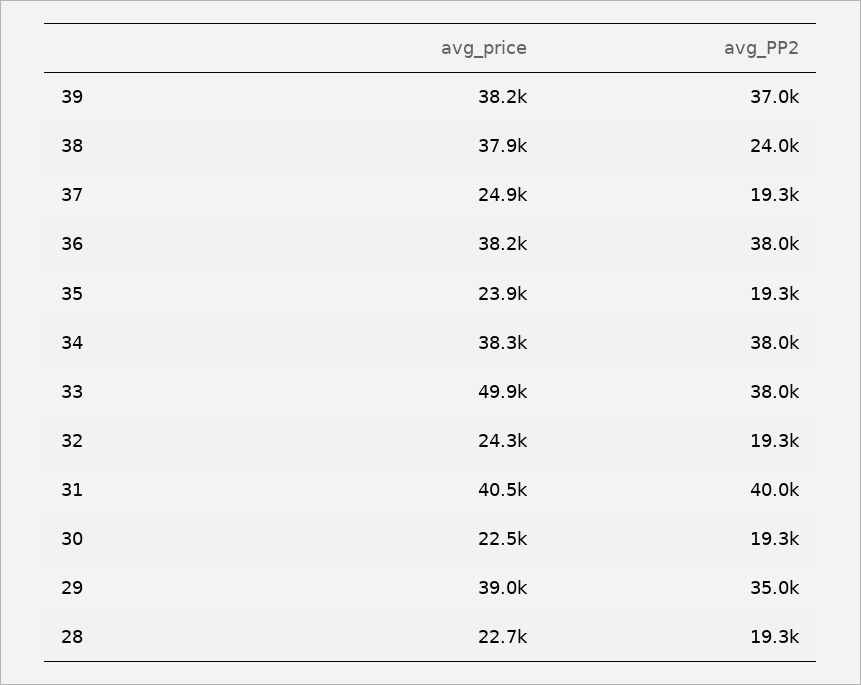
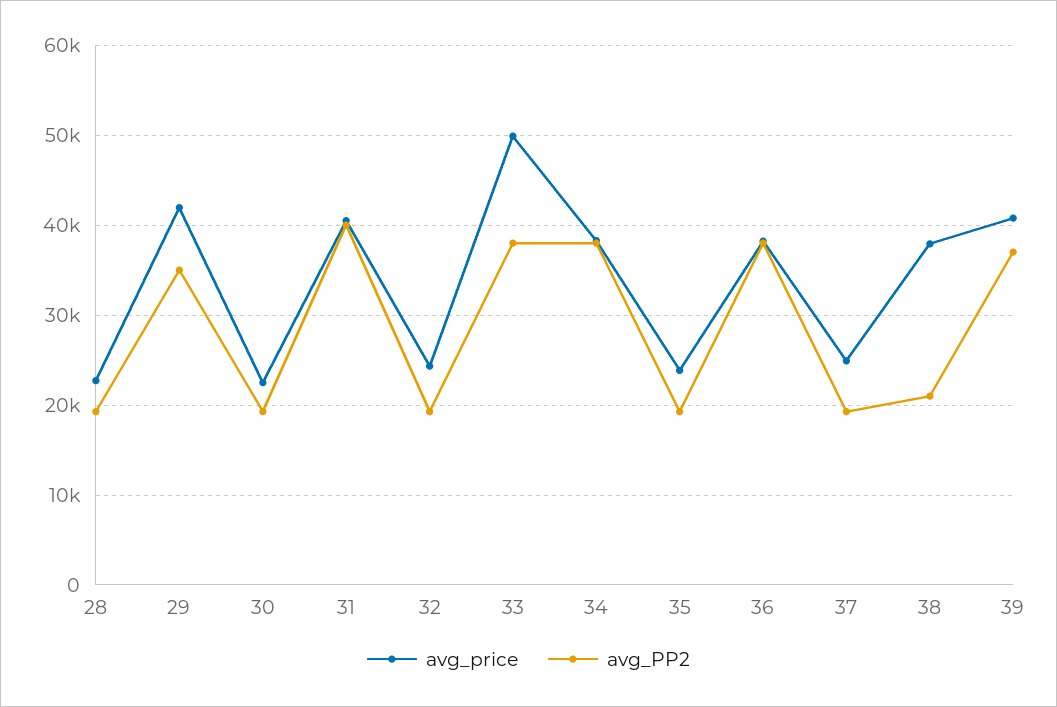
avg_price, 39: 38200 -> 41000
avg_PP2, 38: 24000 -> 21000
avg_price, 29: 39000 -> 42000

